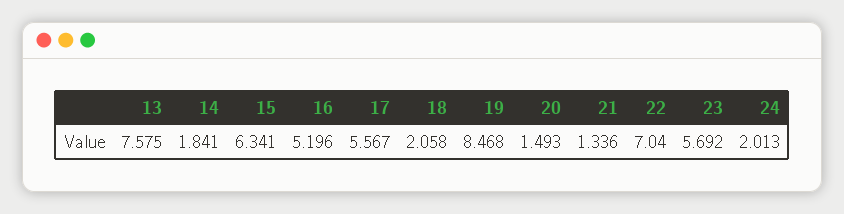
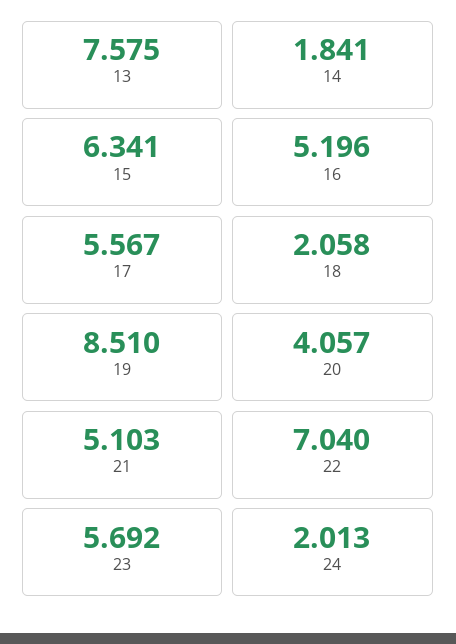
19: 8.468 -> 8.51
20: 1.493 -> 4.057
21: 1.336 -> 5.103

